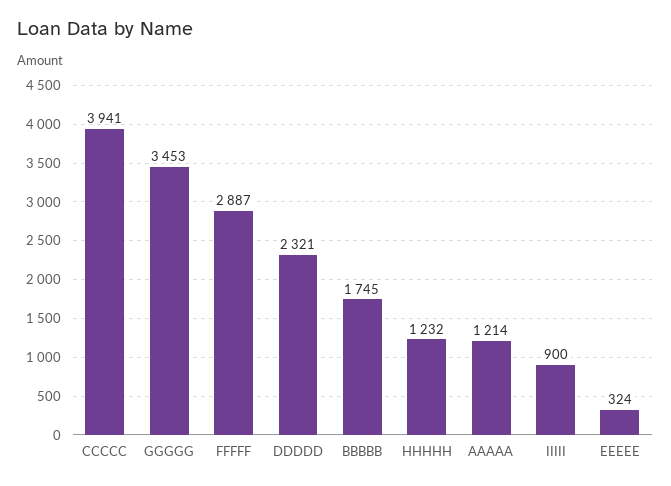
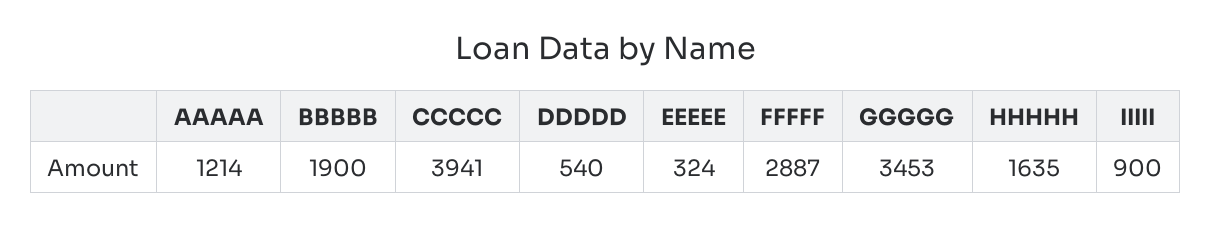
DDDDD: 2321 -> 540
BBBBB: 1745 -> 1900
HHHHH: 1232 -> 1635

